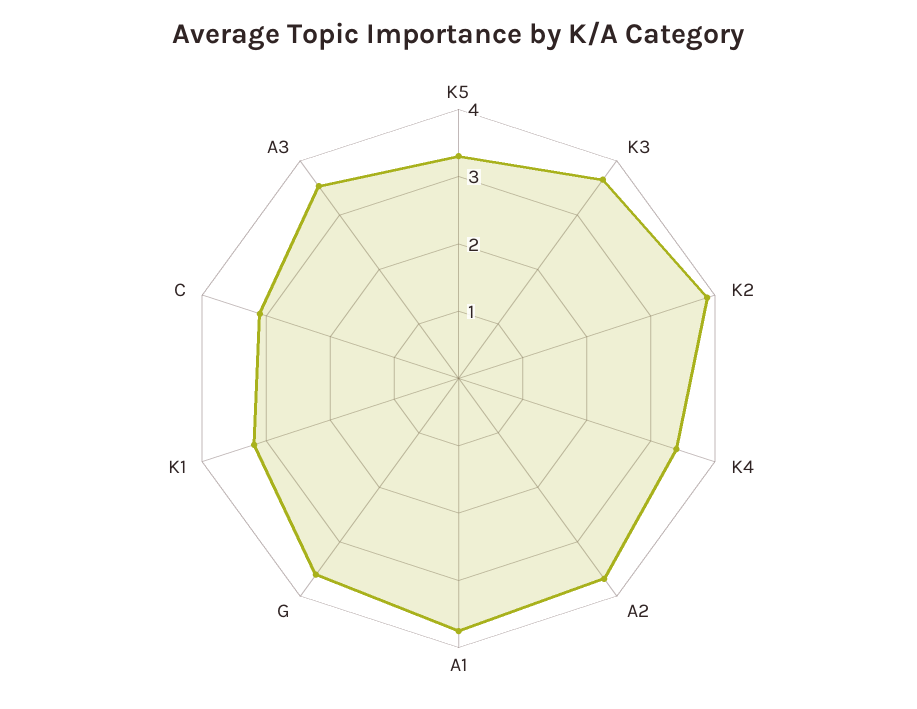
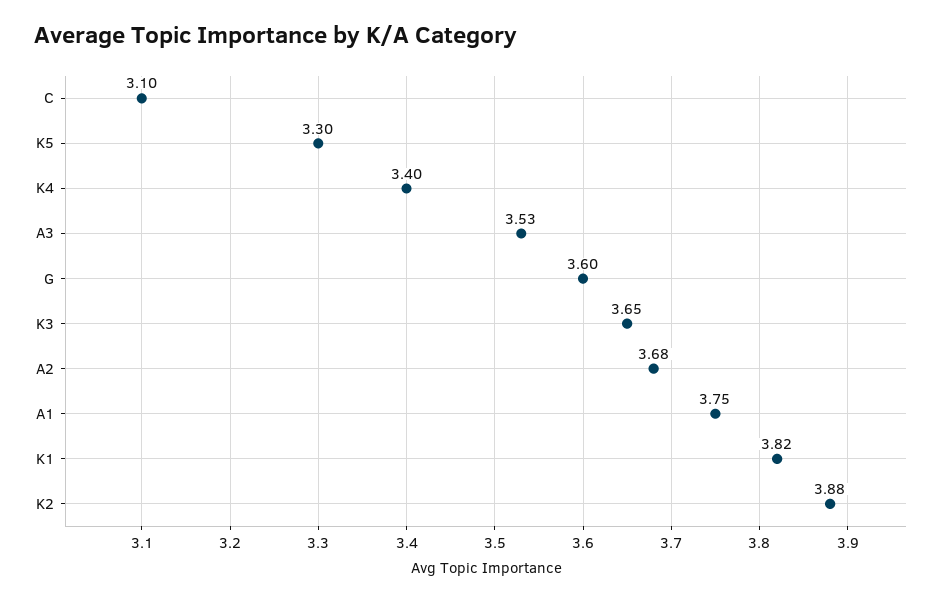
K1: 3.2 -> 3.82

